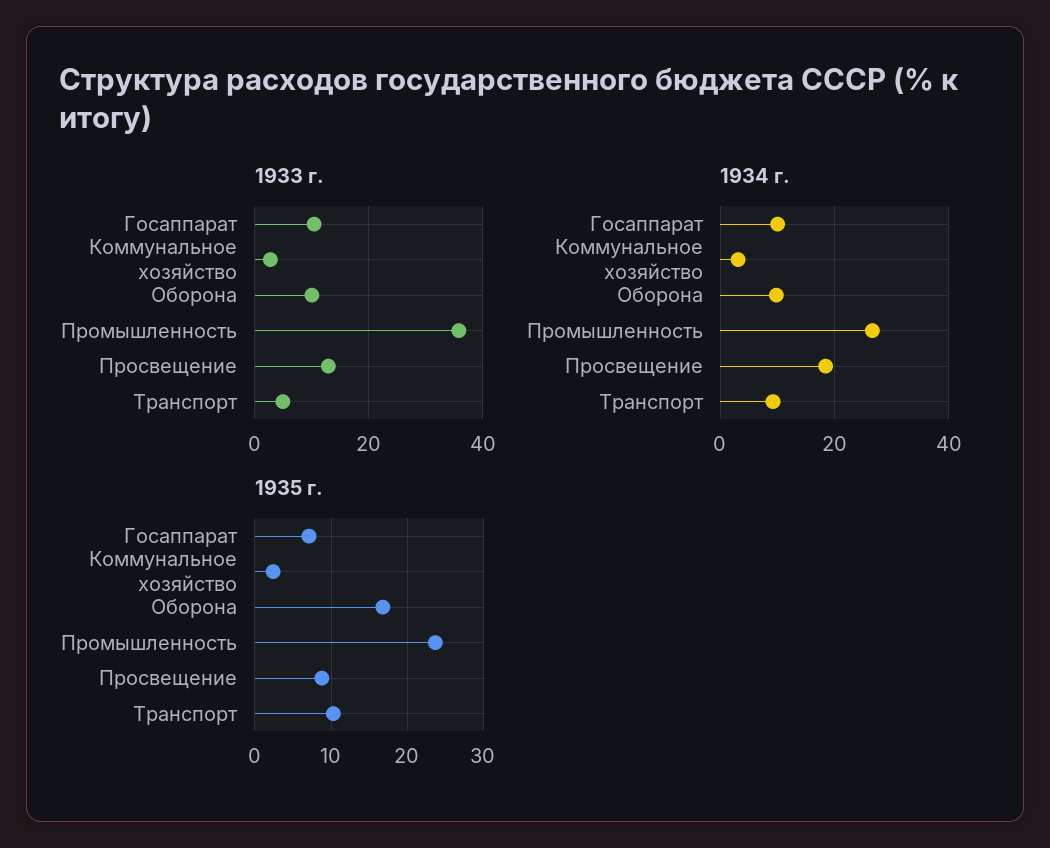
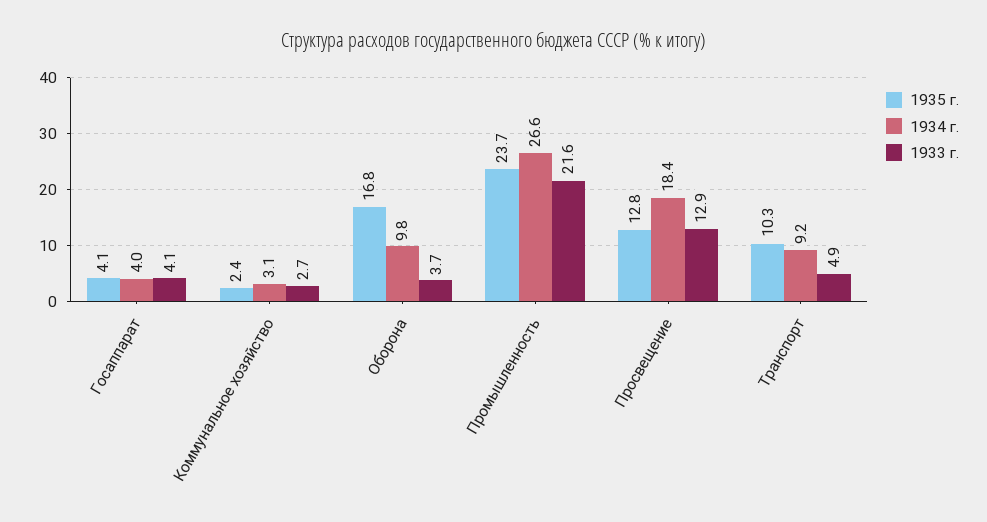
1933 г., Госаппарат: 10 -> 4.1
1933 г., Оборона: 10 -> 3.7
1933 г., Промышленность: 36 -> 21.6
1934 г., Госаппарат: 10 -> 4
1935 г., Госаппарат: 7 -> 4.1
1935 г., Просвещение: 9 -> 12.8

